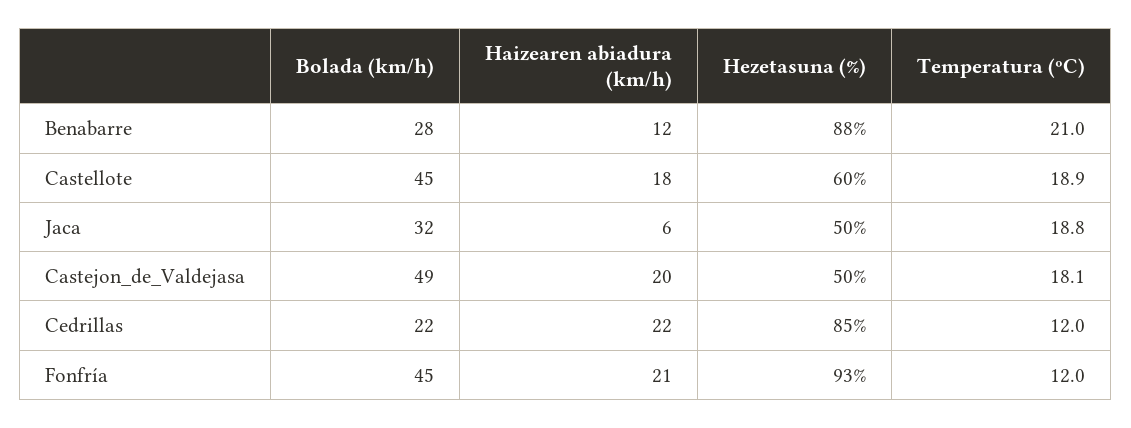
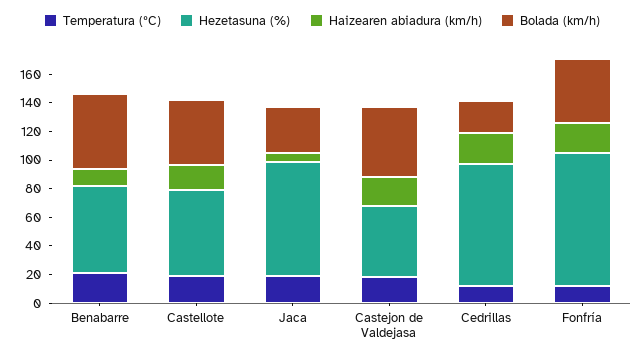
Bolada (km/h), Benabarre: 28 -> 50
Hezetasuna (%), Benabarre: 88 -> 60
Hezetasuna (%), Jaca: 50 -> 80

